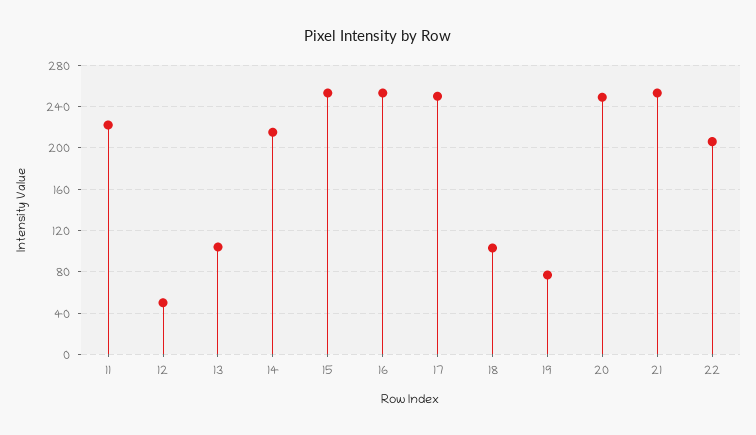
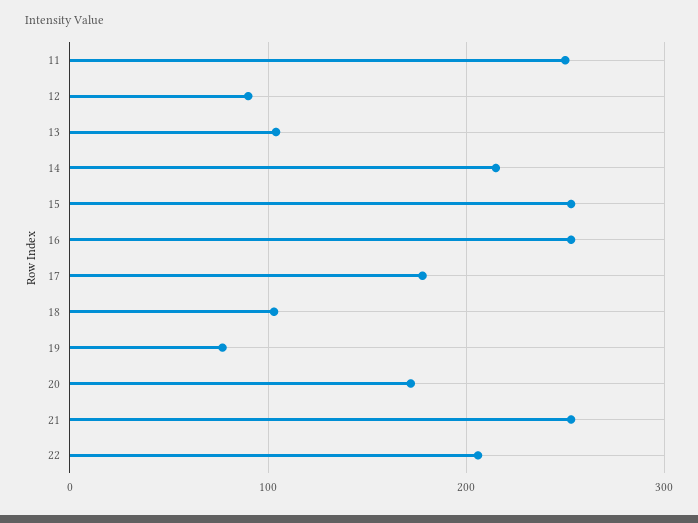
11: 220 -> 250
12: 50 -> 90
17: 250 -> 180
20: 250 -> 170

